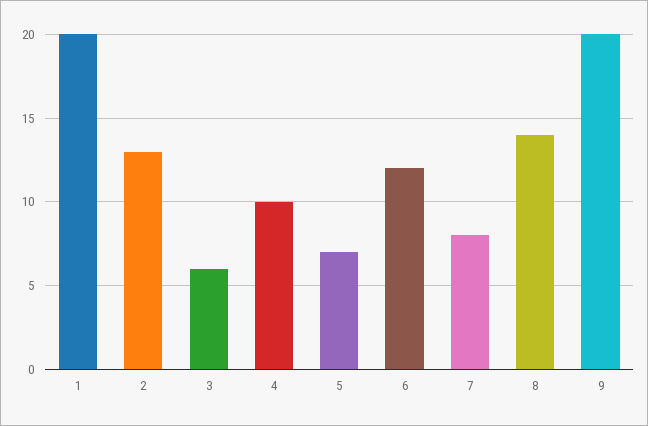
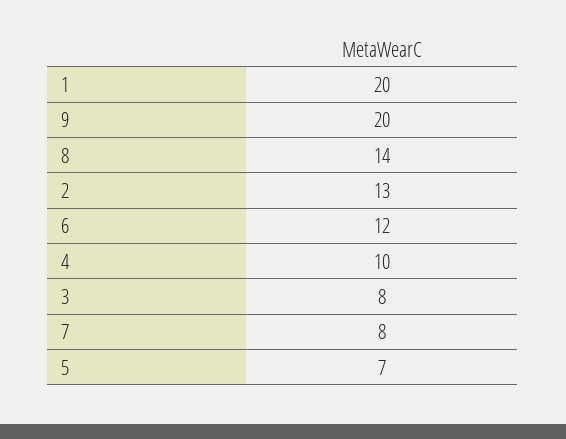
3: 6 -> 8

